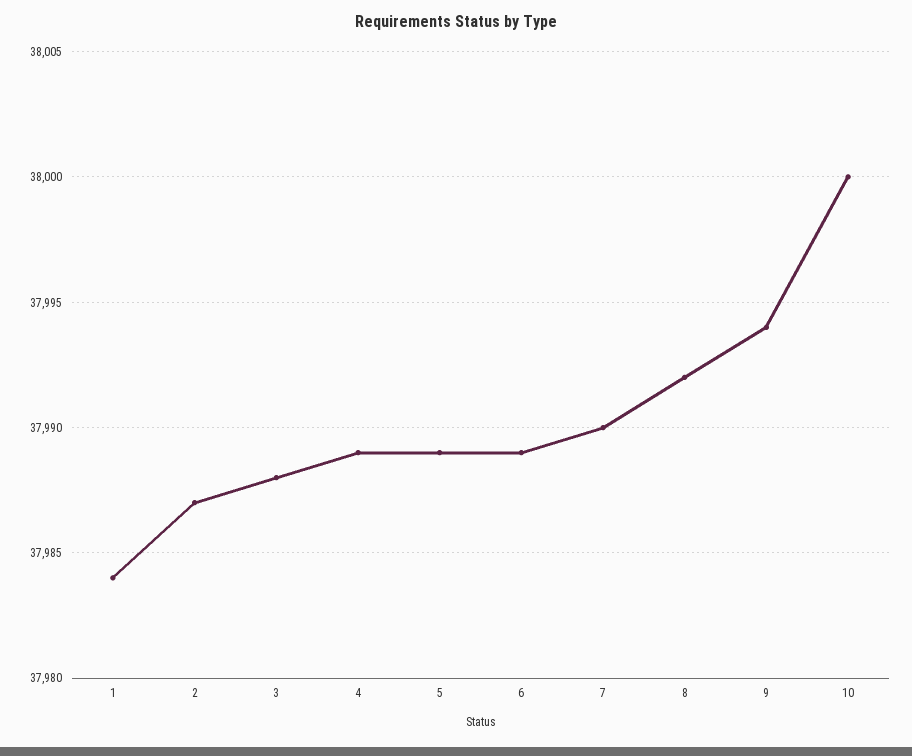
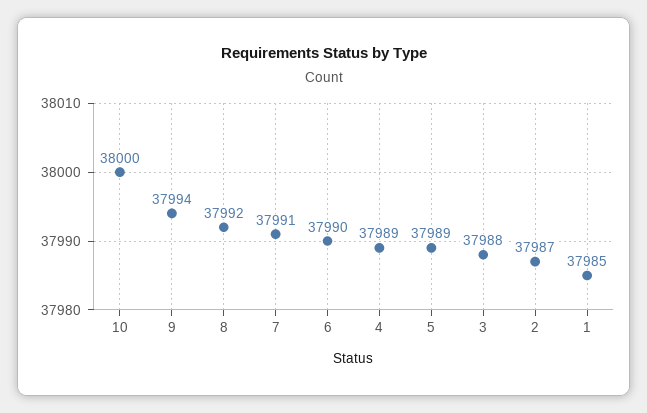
1: 37984 -> 37985
6: 37989 -> 37990
7: 37990 -> 37991

